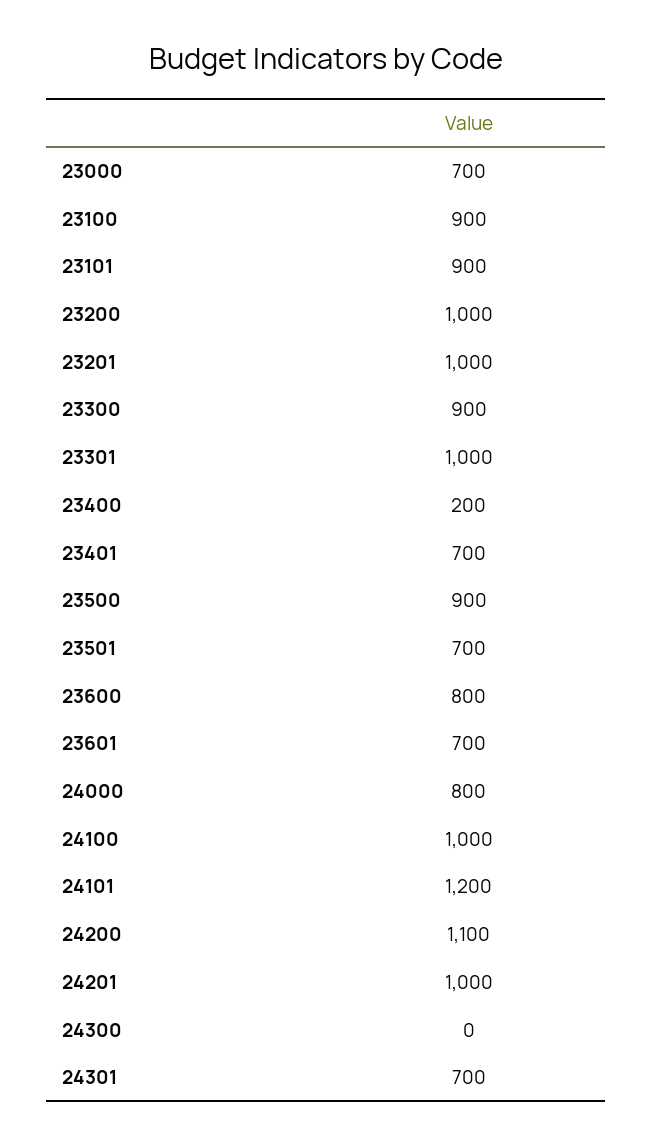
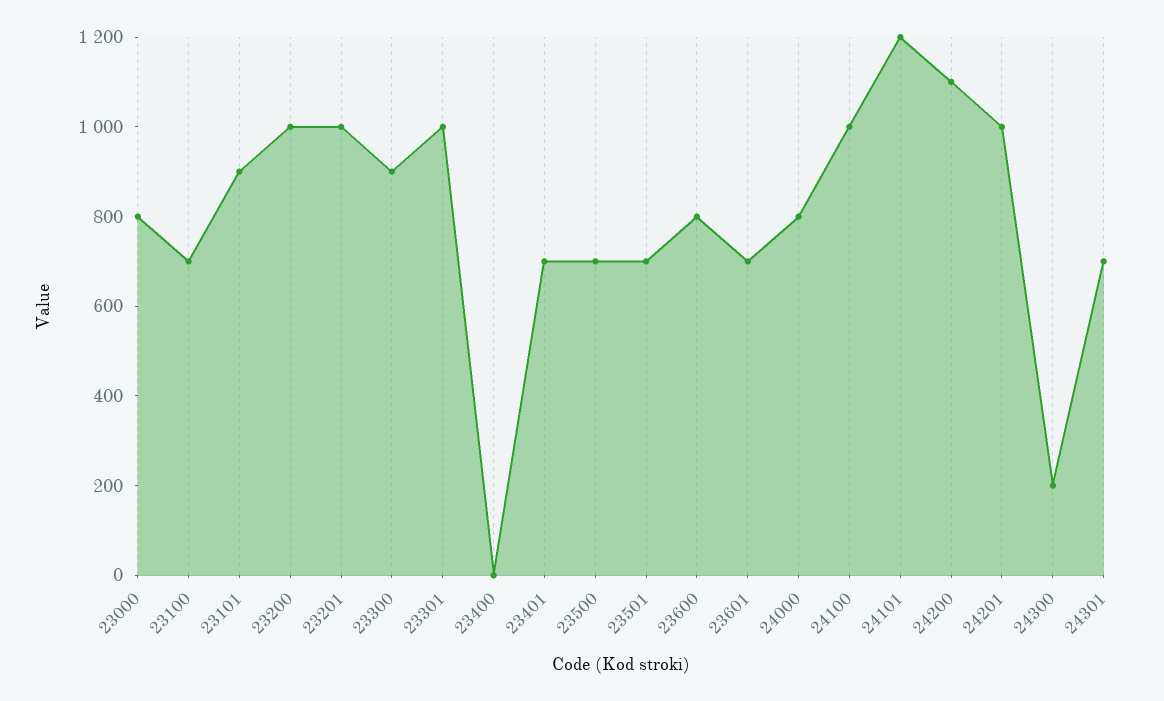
23000: 700 -> 800
23100: 900 -> 700
23400: 200 -> 0
23500: 900 -> 700
24300: 0 -> 200

